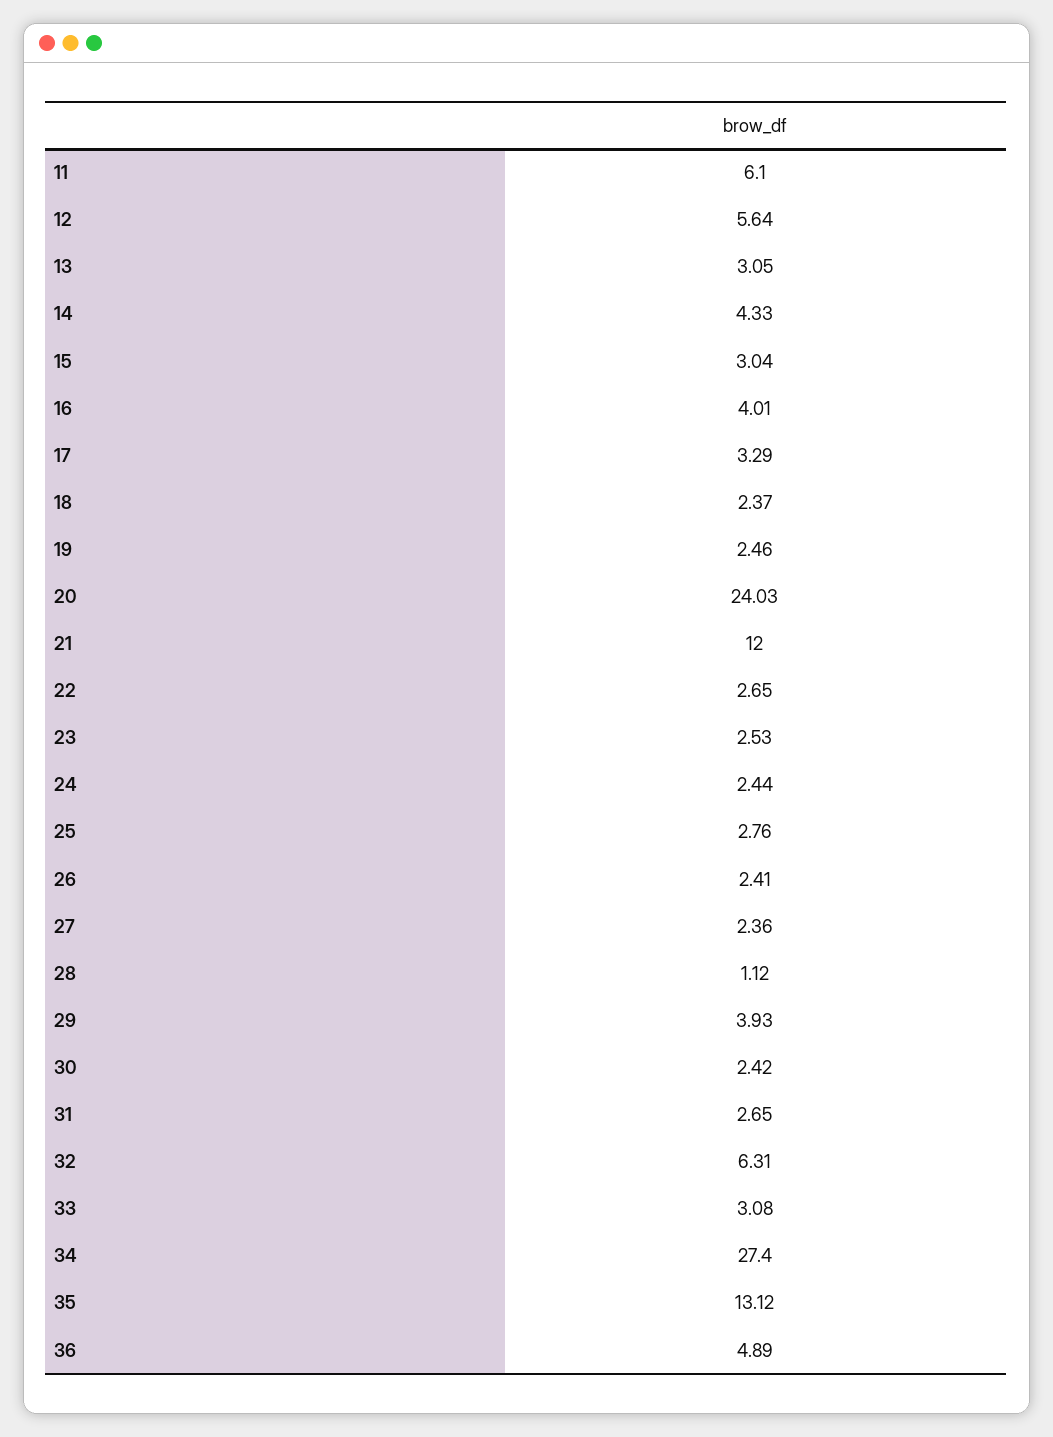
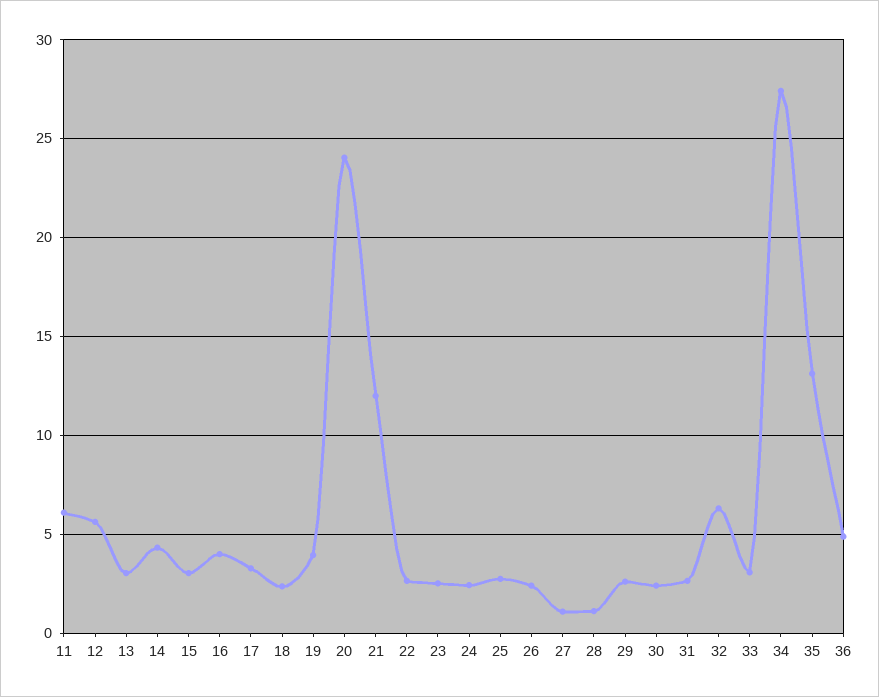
19: 2.46 -> 4
27: 2.36 -> 1
29: 3.93 -> 2.5

